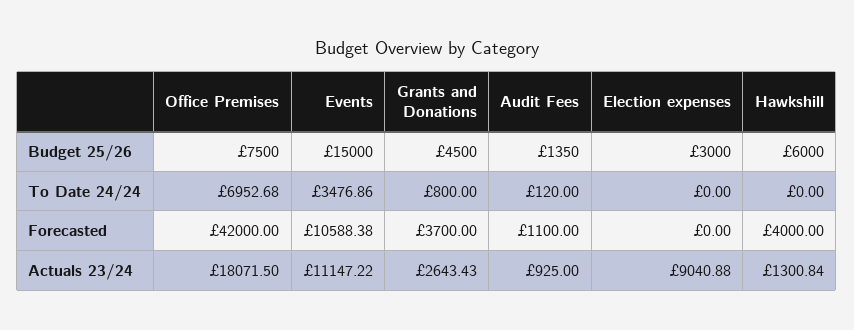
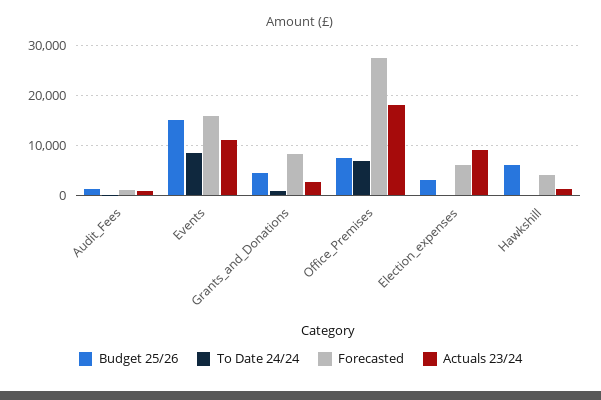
To Date 24/24, Events: 3476.86 -> 8000
Forecasted, Office Premises: 42000 -> 28000
Forecasted, Events: 10588.38 -> 16000
Forecasted, Grants and Donations: 3700 -> 8000
Forecasted, Election expenses: 0 -> 6000

